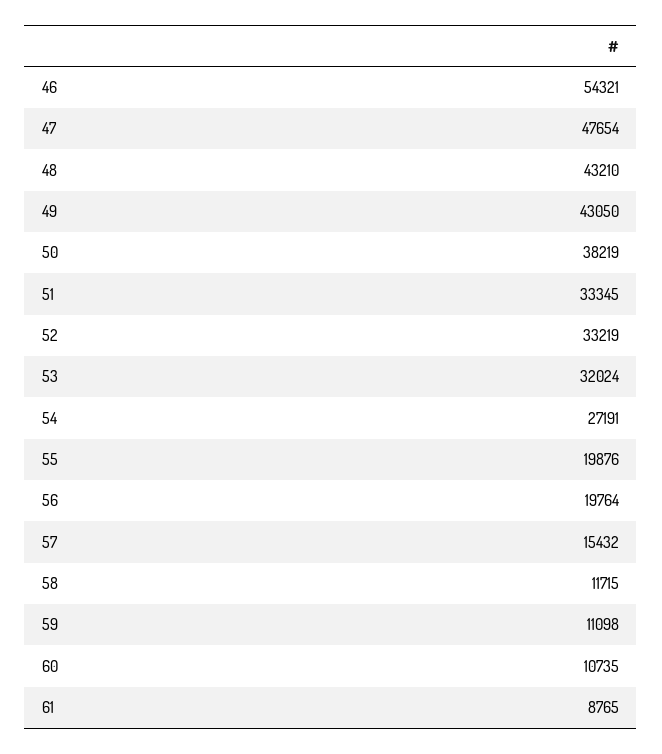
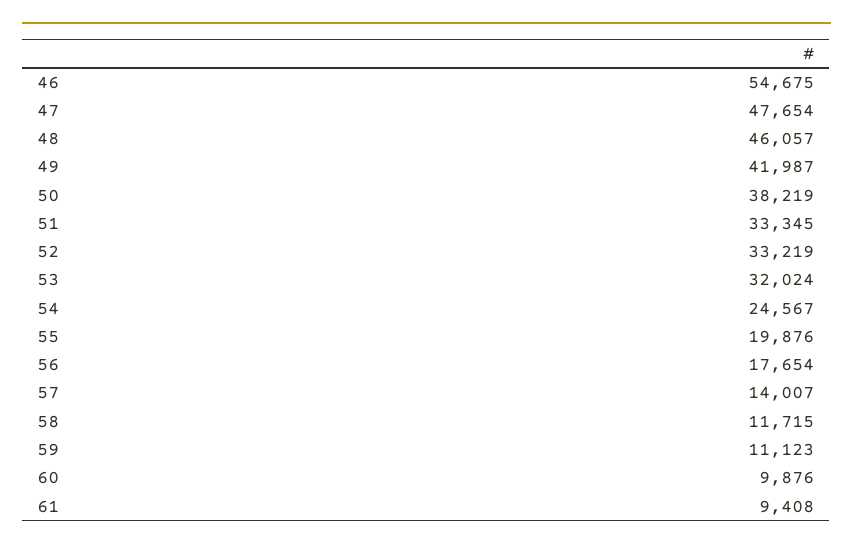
46: 54321 -> 54675
48: 43210 -> 46057
49: 43050 -> 41987
54: 27191 -> 24567
56: 19764 -> 17654
57: 15432 -> 14007
59: 11098 -> 11123
60: 10735 -> 9876
61: 8765 -> 9408

